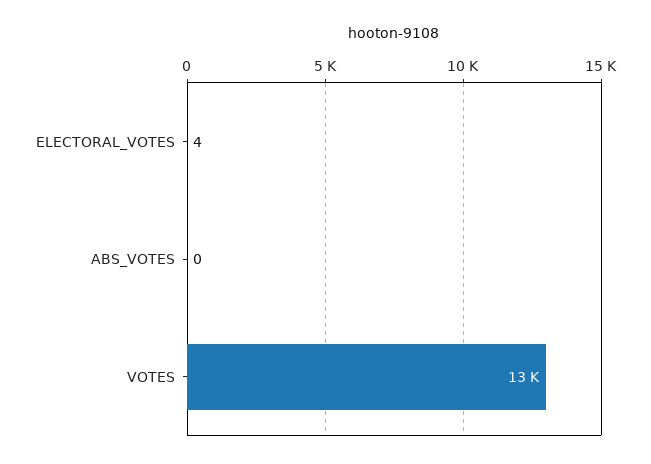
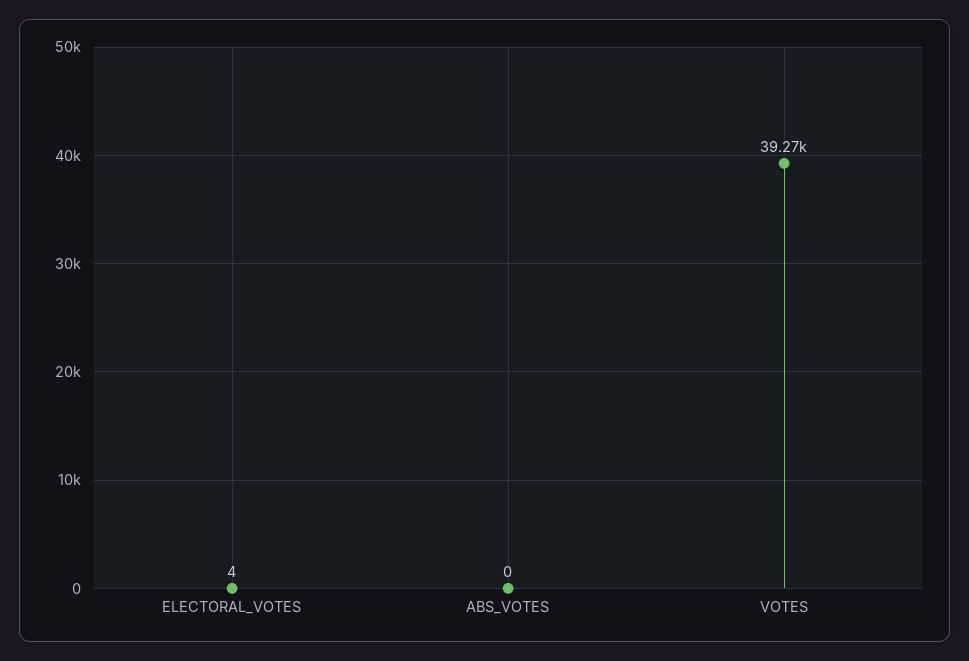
VOTES: 13000 -> 39270

